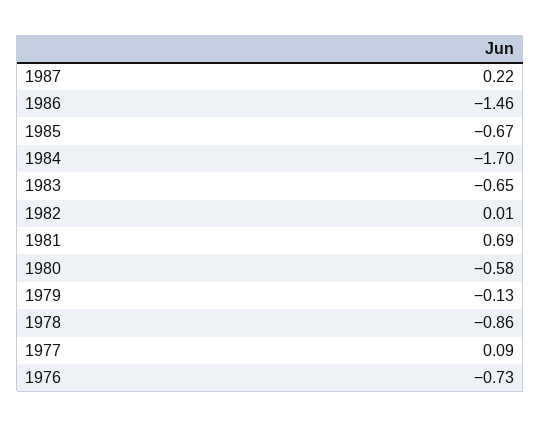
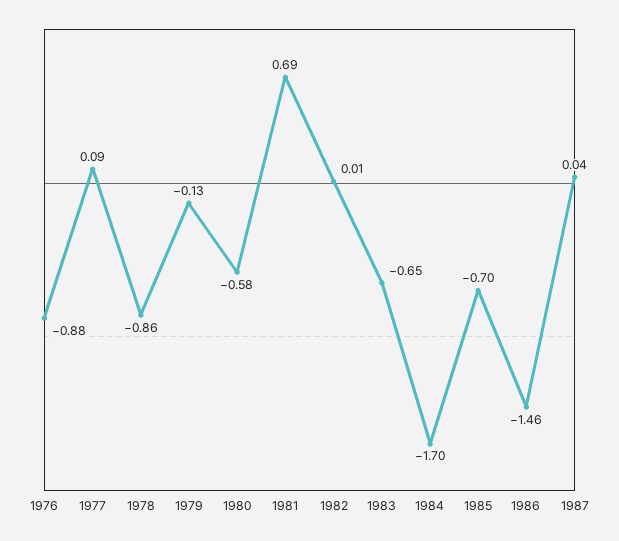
1987: 0.22 -> 0.04
1985: -0.67 -> -0.7
1976: -0.73 -> -0.88

